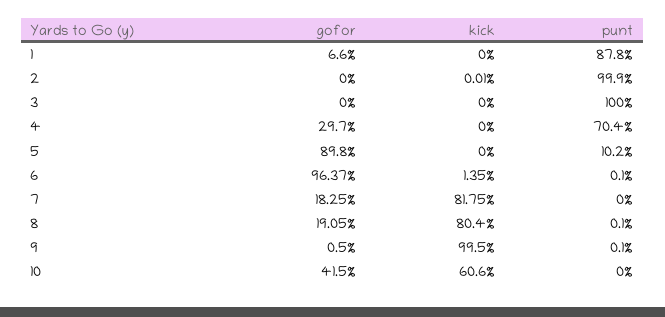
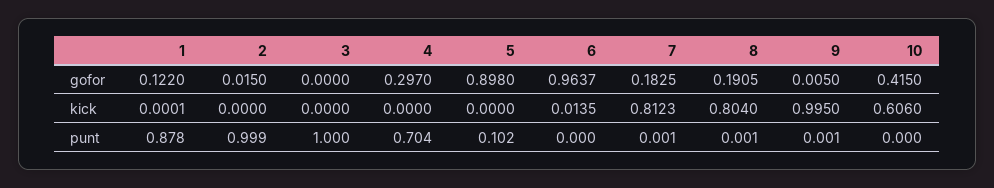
gofor, 1: 0.066 -> 0.122
kick, 1: 0 -> 0.0001
gofor, 2: 0 -> 0.015
kick, 2: 0.0001 -> 0
punt, 6: 0.001 -> 0
kick, 7: 0.8175 -> 0.8123
punt, 7: 0 -> 0.001

